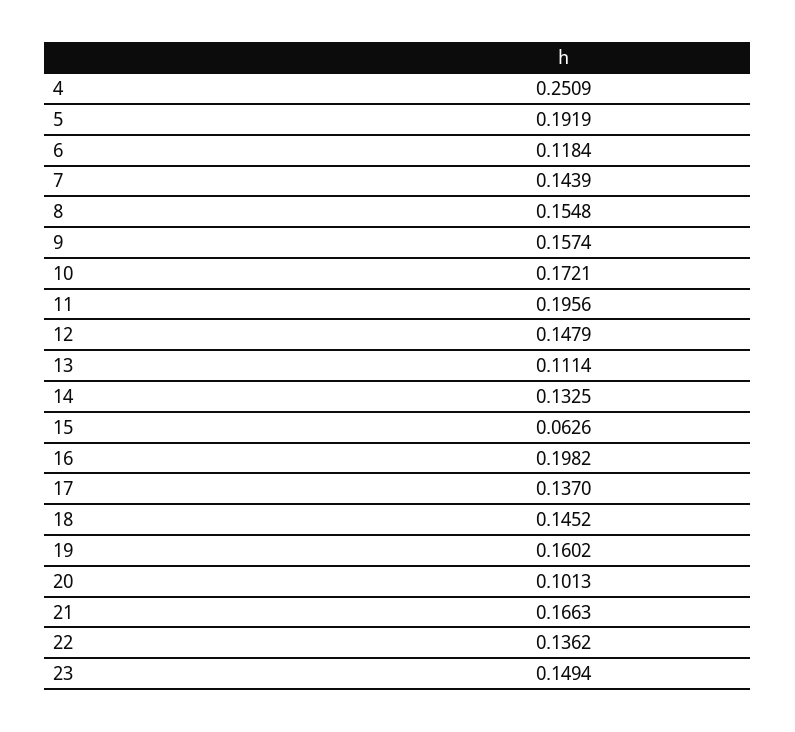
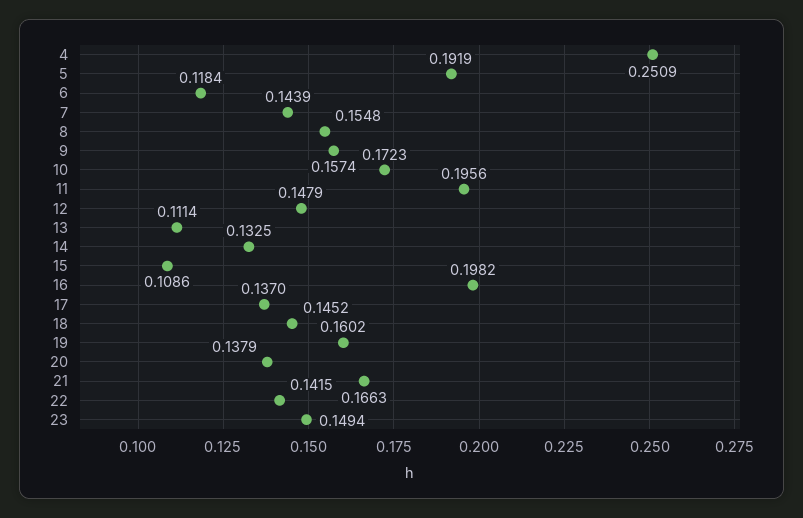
10: 0.1721 -> 0.1723
15: 0.0626 -> 0.1086
20: 0.1013 -> 0.1379
22: 0.1362 -> 0.1415

